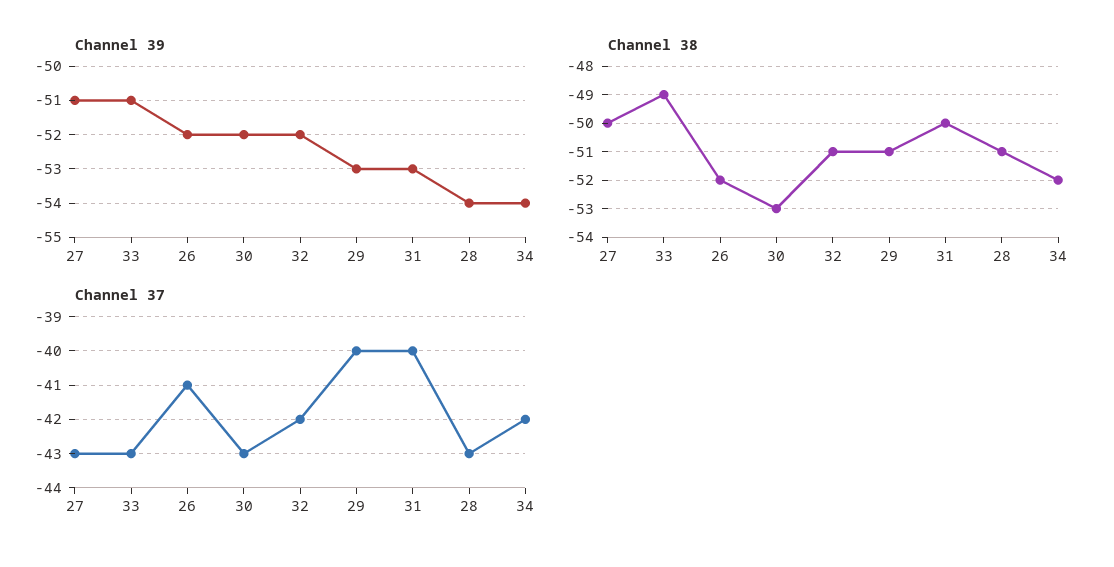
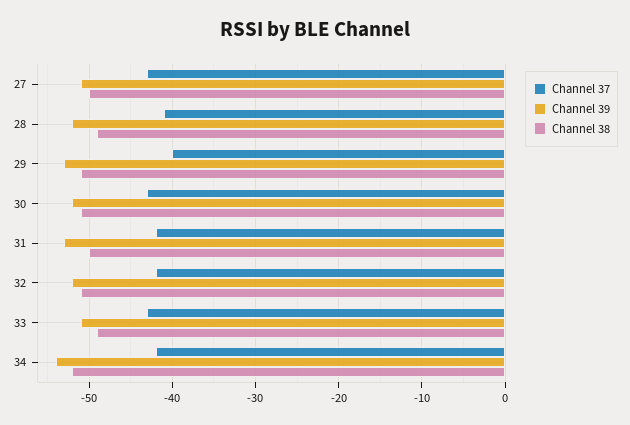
Channel 39, 26: -52 -> none
Channel 39, 28: -54 -> -52
Channel 38, 26: -52 -> none
Channel 38, 30: -53 -> -51
Channel 38, 28: -51 -> -49
Channel 37, 26: -41 -> none
Channel 37, 31: -40 -> -42
Channel 37, 28: -43 -> -41

